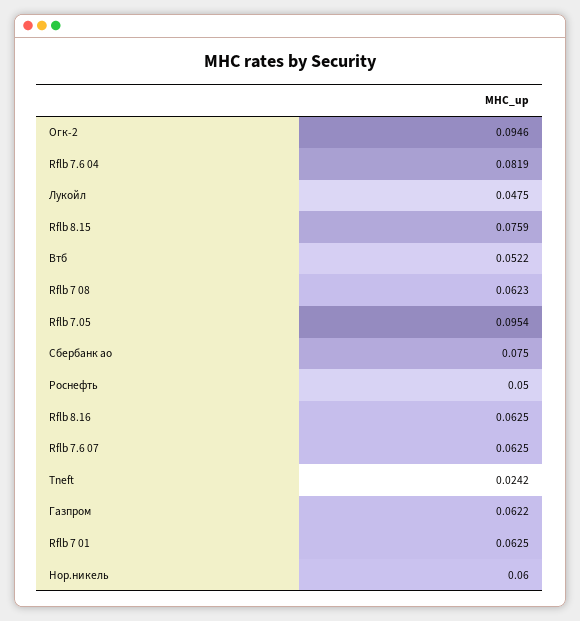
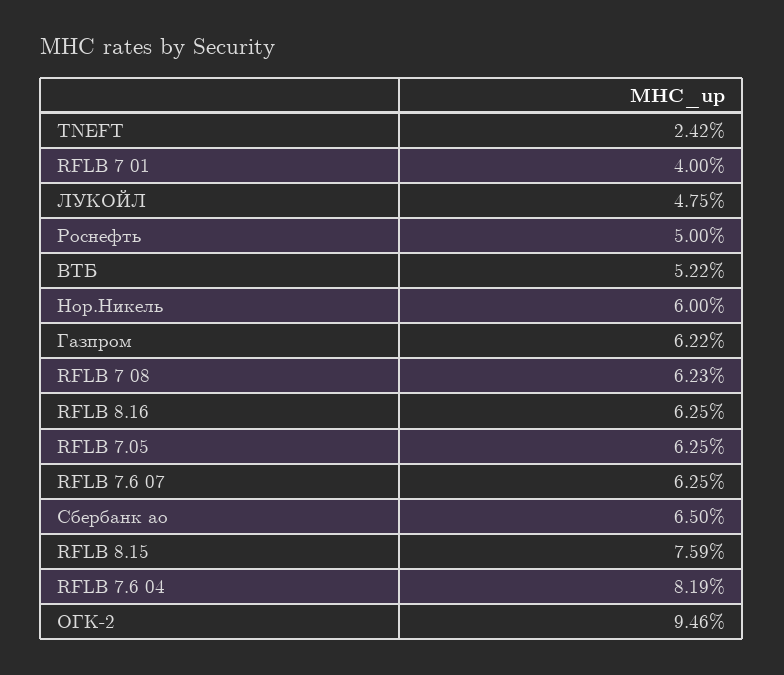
Rflb 7.05: 0.0954 -> 0.0625
Сбербанк ао: 0.075 -> 0.065
Rflb 7 01: 0.0625 -> 0.04

